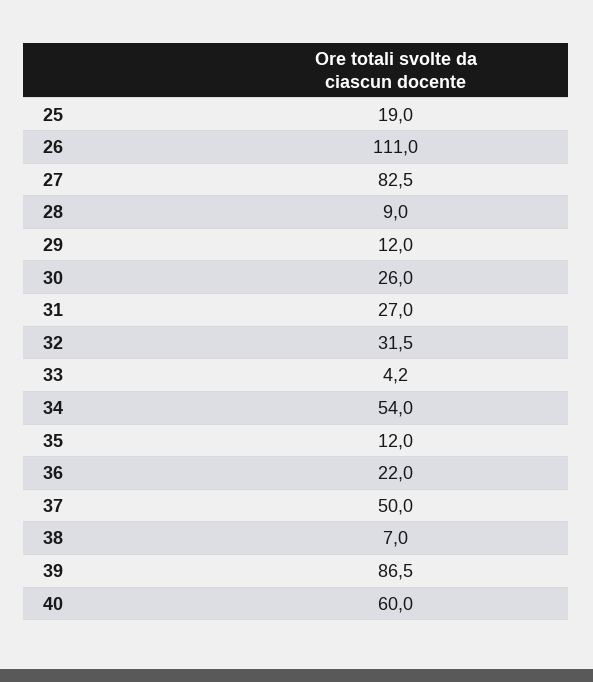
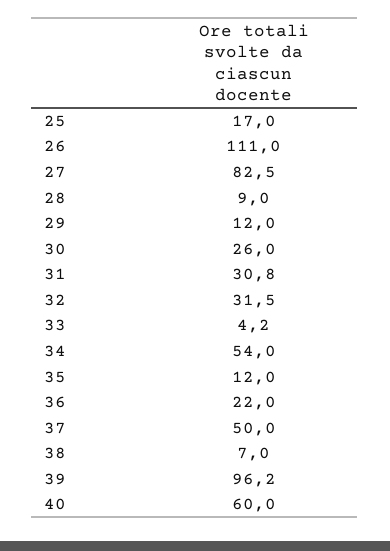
25: 19 -> 17
31: 27 -> 30.8
39: 86.5 -> 96.2

